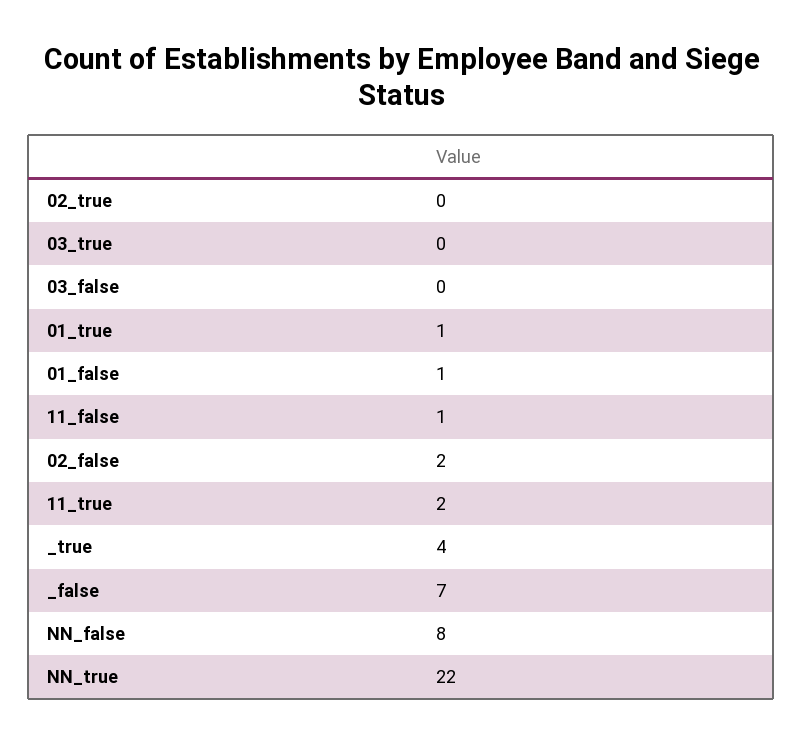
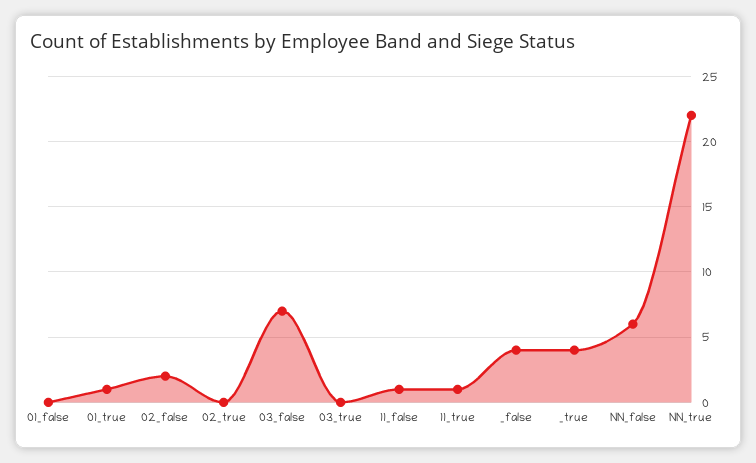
03_false: 0 -> 7
01_false: 1 -> 0
11_true: 2 -> 1
_false: 7 -> 4
NN_false: 8 -> 6

